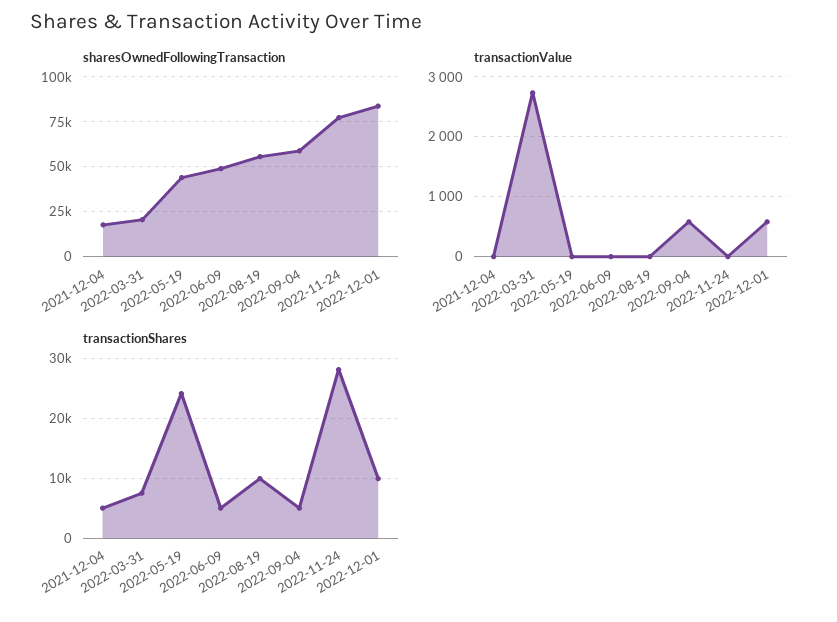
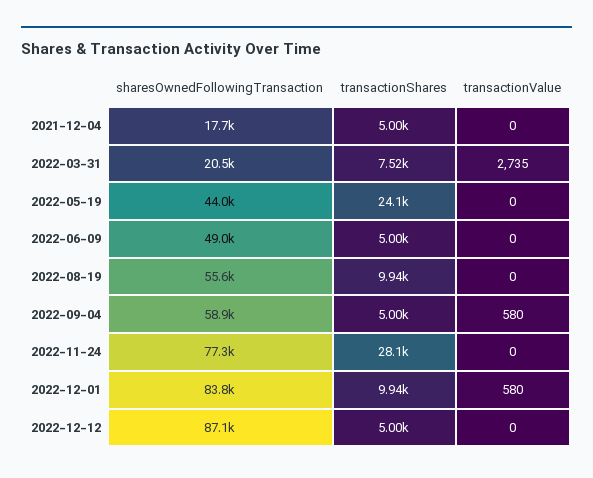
sharesOwnedFollowingTransaction, 2022-12-12: none -> 87100
transactionShares, 2022-12-12: none -> 5000
transactionValue, 2022-12-12: none -> 0

